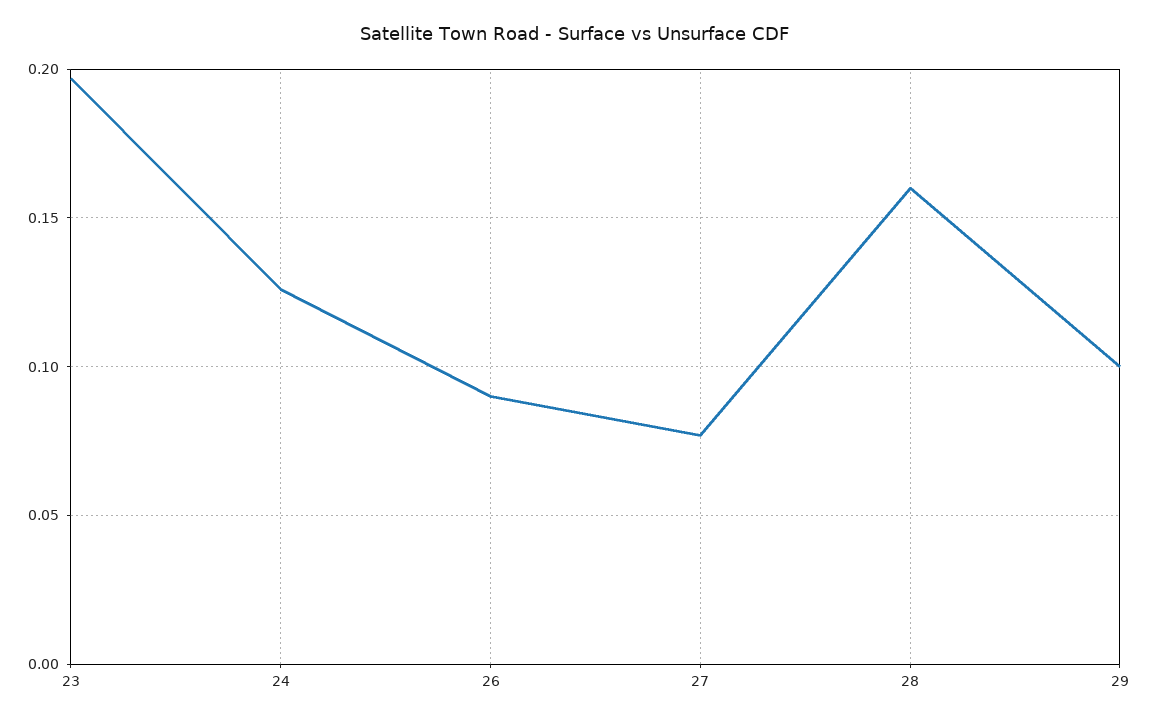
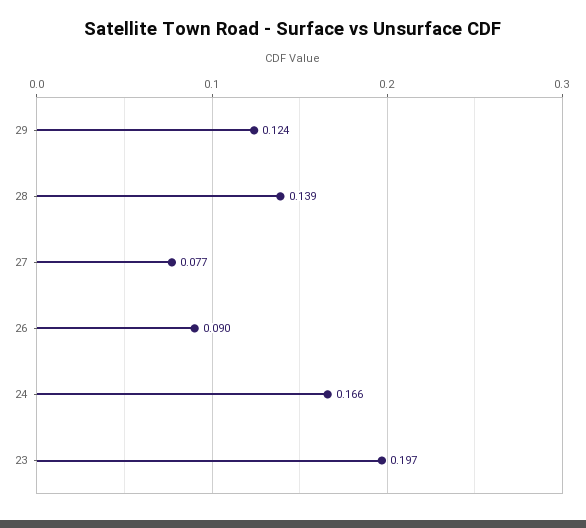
24: 0.125 -> 0.166
28: 0.16 -> 0.139
29: 0.1 -> 0.124

